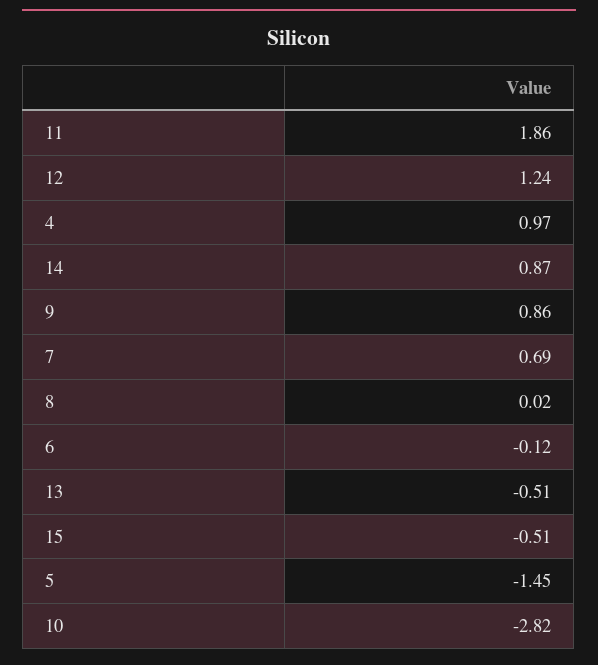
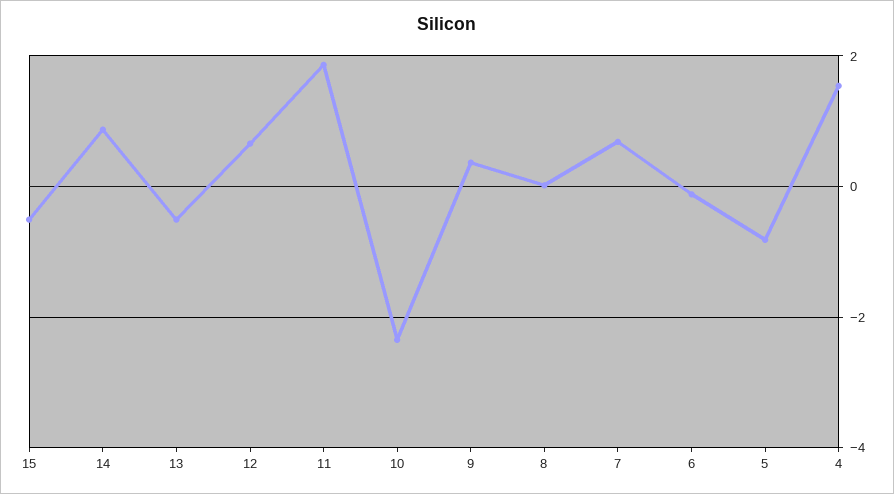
12: 1.24 -> 0.6
4: 0.97 -> 1.6
9: 0.86 -> 0.4
5: -1.45 -> -0.8
10: -2.82 -> -2.4

